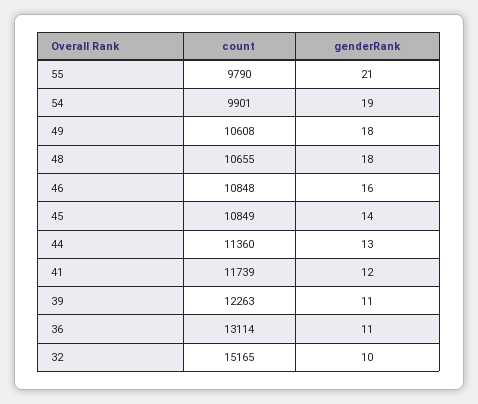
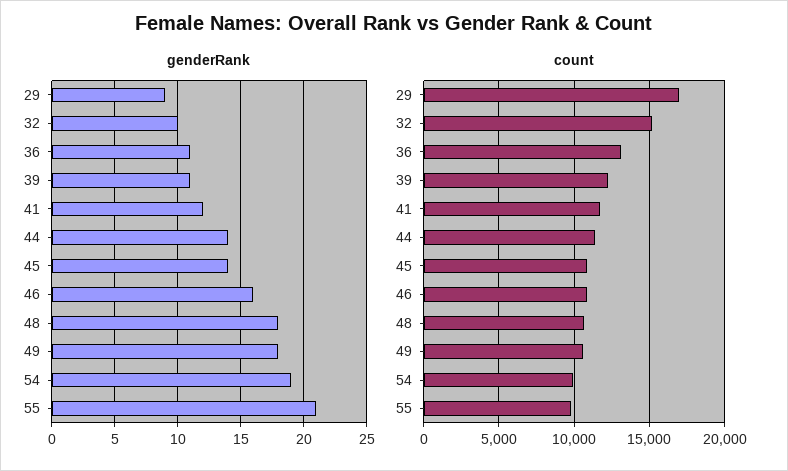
genderRank, 44: 13 -> 14
genderRank, 29: none -> 9
count, 29: none -> 17000

